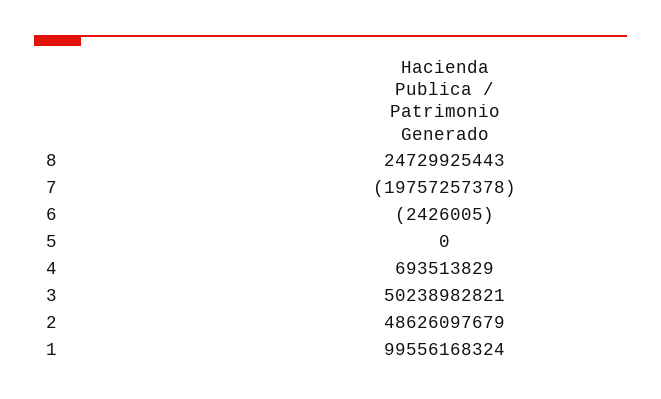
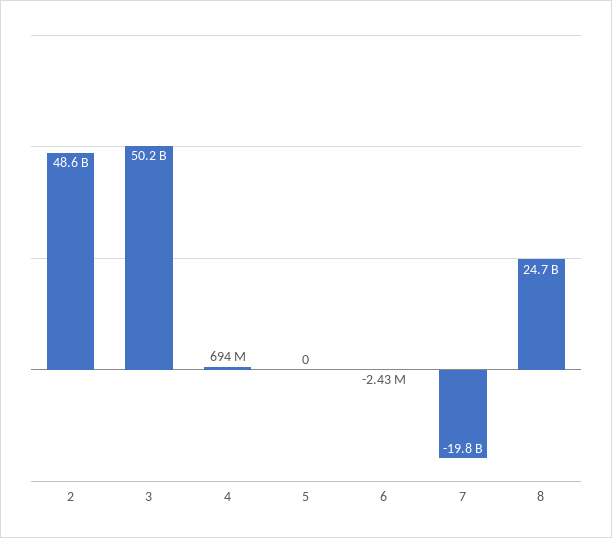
1: 99556168324 -> none

